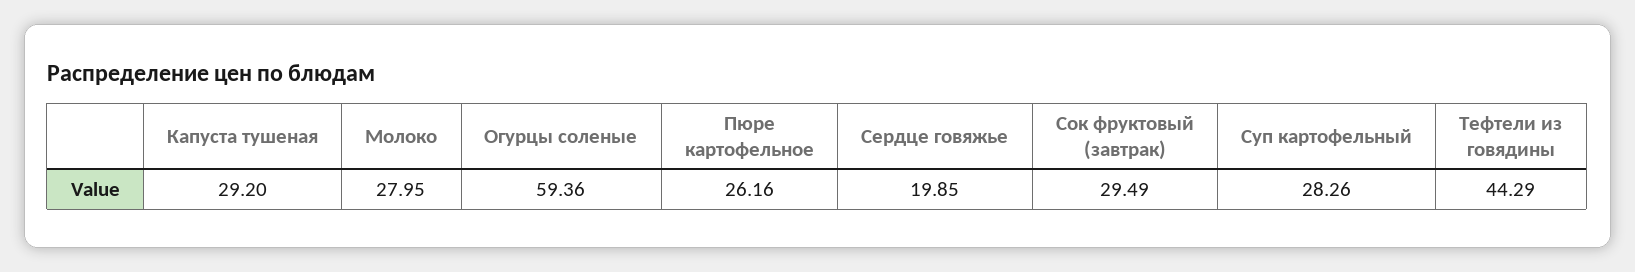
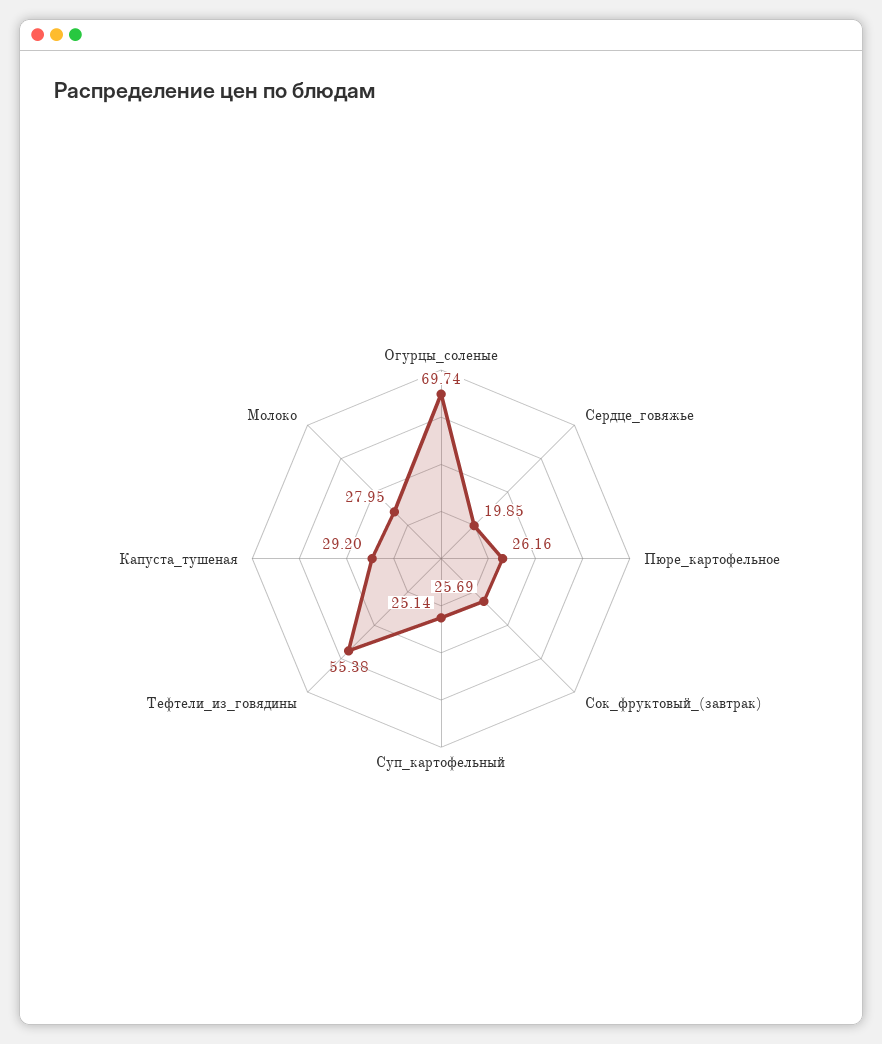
Огурцы соленые: 59.36 -> 69.74
Сок фруктовый (завтрак): 29.49 -> 25.69
Суп картофельный: 28.26 -> 25.14
Тефтели из говядины: 44.29 -> 55.38

